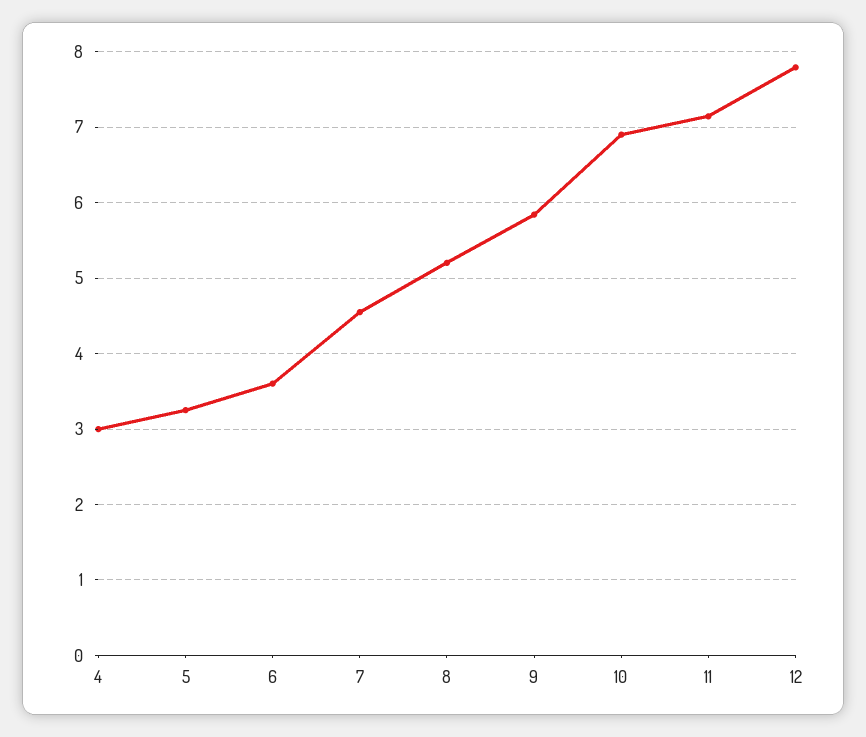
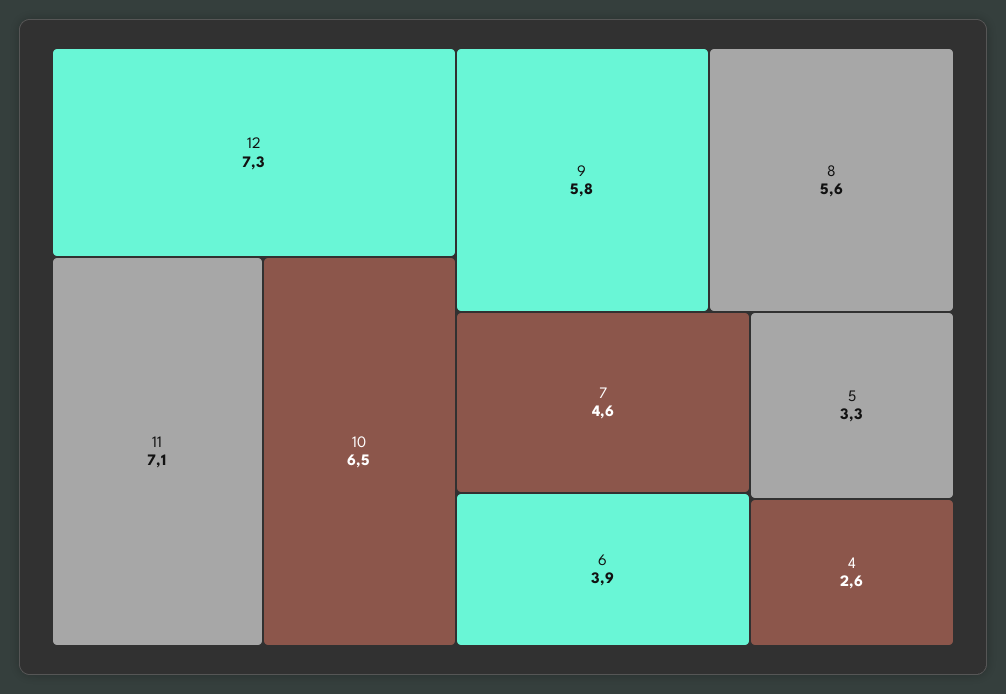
4: 3 -> 2.6
6: 3.6 -> 3.9
8: 5.2 -> 5.6
10: 6.9 -> 6.5
12: 7.8 -> 7.3

